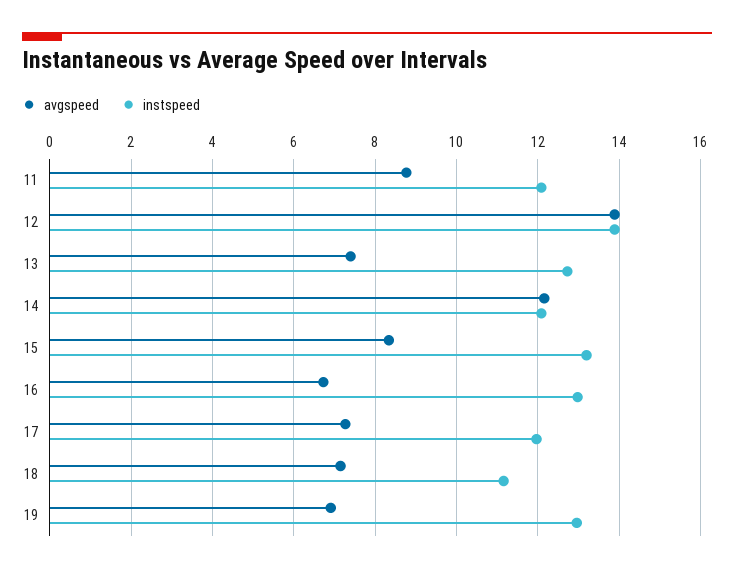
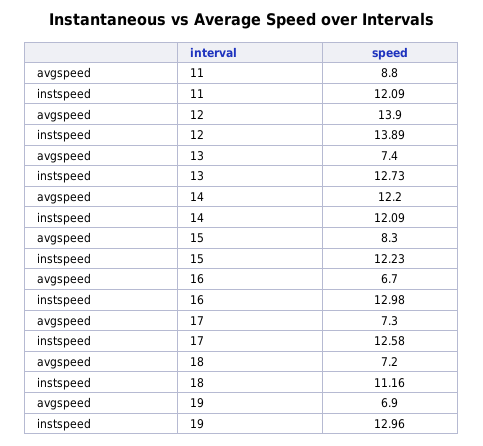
instspeed, 15: 13.2 -> 12.23
instspeed, 17: 12 -> 12.58

